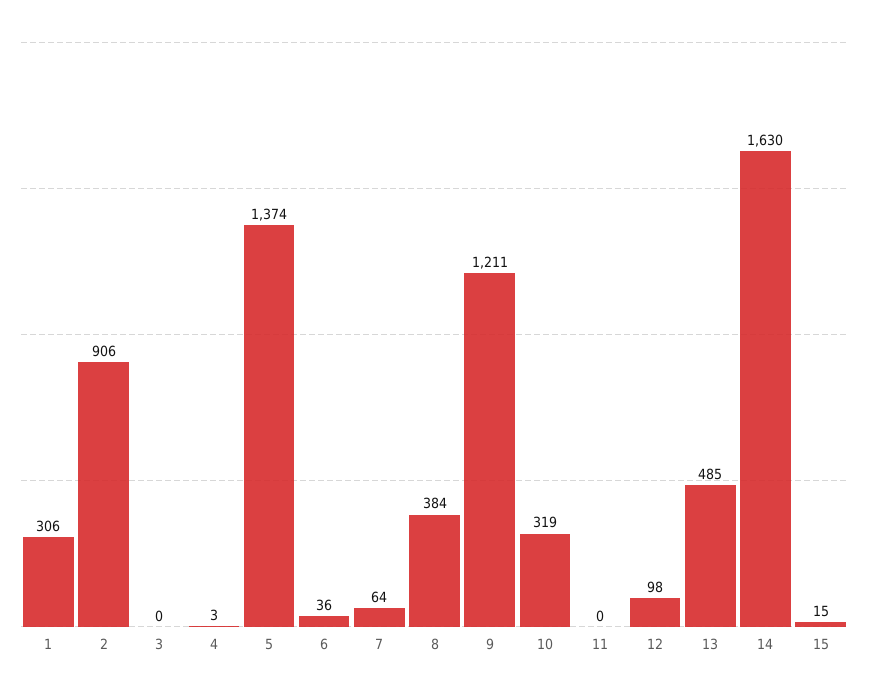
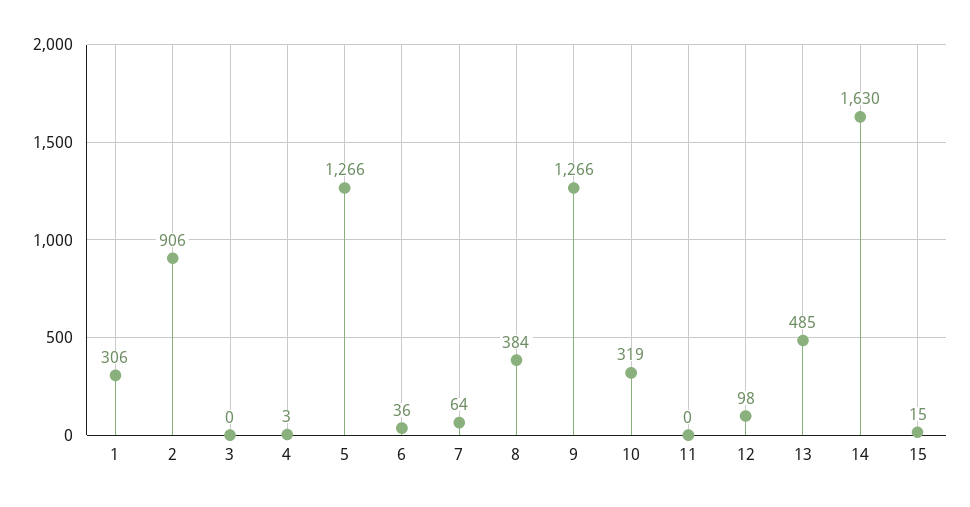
5: 1374 -> 1266
9: 1211 -> 1266

